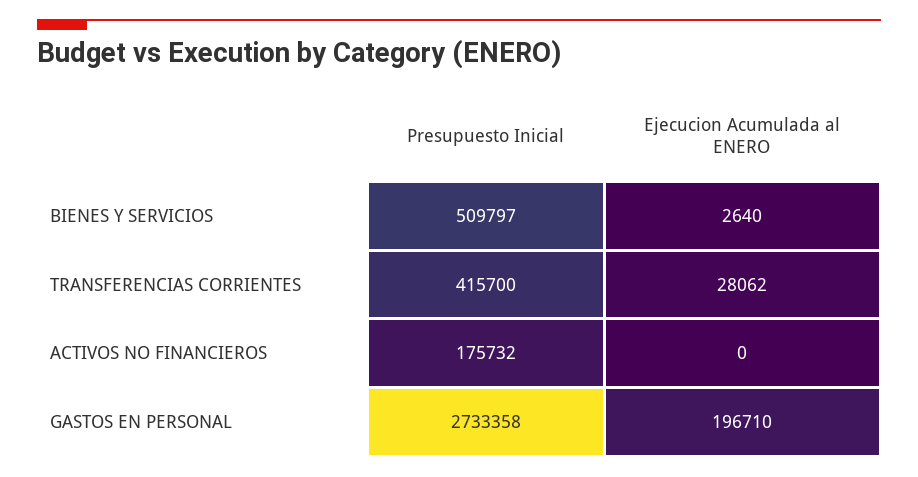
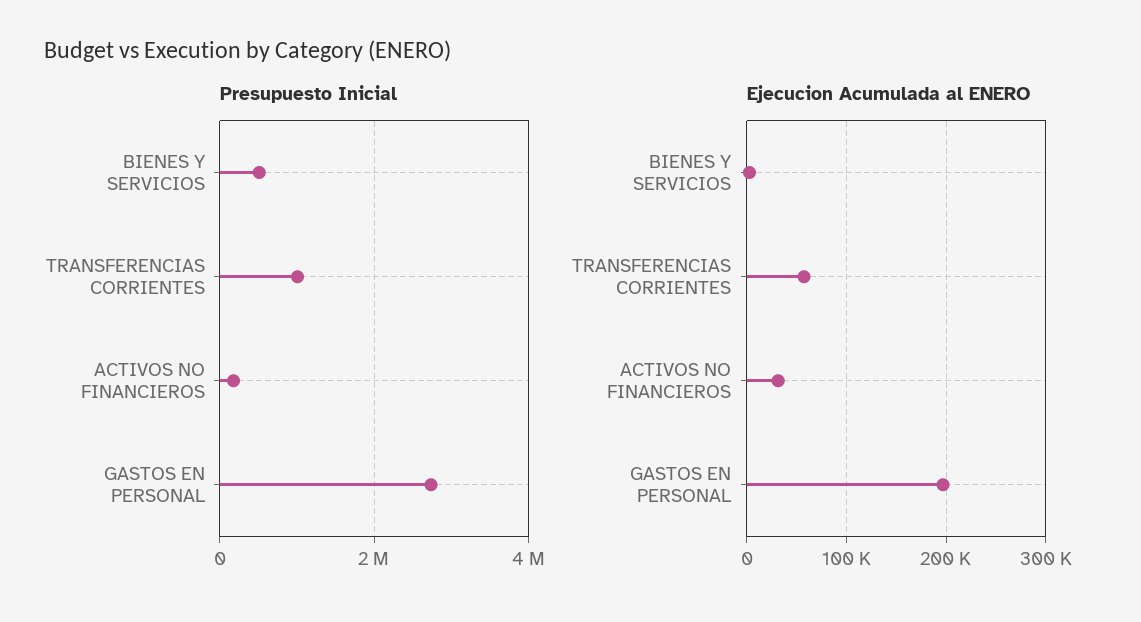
Presupuesto Inicial, TRANSFERENCIAS CORRIENTES: 415700 -> 1000000
Ejecucion Acumulada al ENERO, TRANSFERENCIAS CORRIENTES: 28062 -> 60000
Ejecucion Acumulada al ENERO, ACTIVOS NO FINANCIEROS: 0 -> 30000

